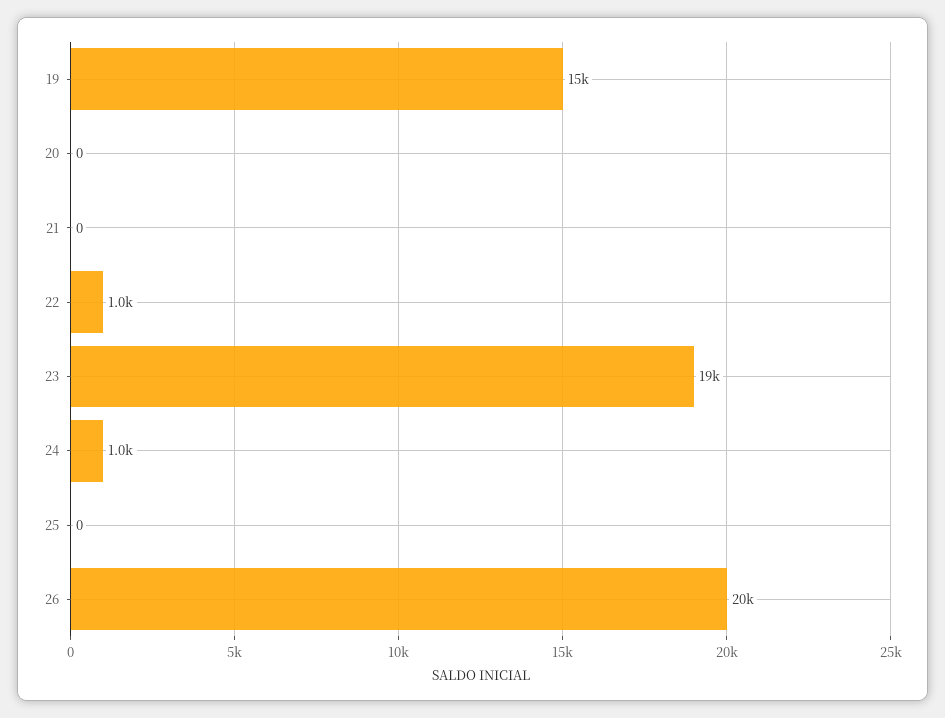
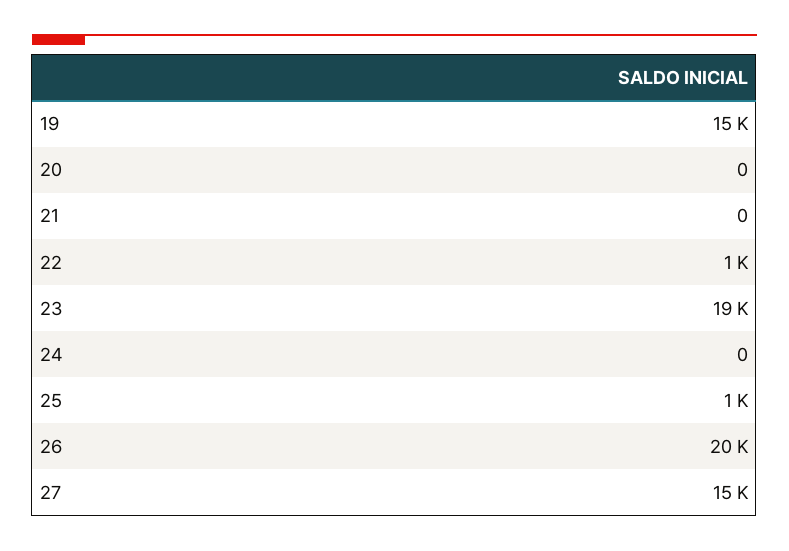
24: 1000 -> 0
25: 0 -> 1000
27: none -> 15000

